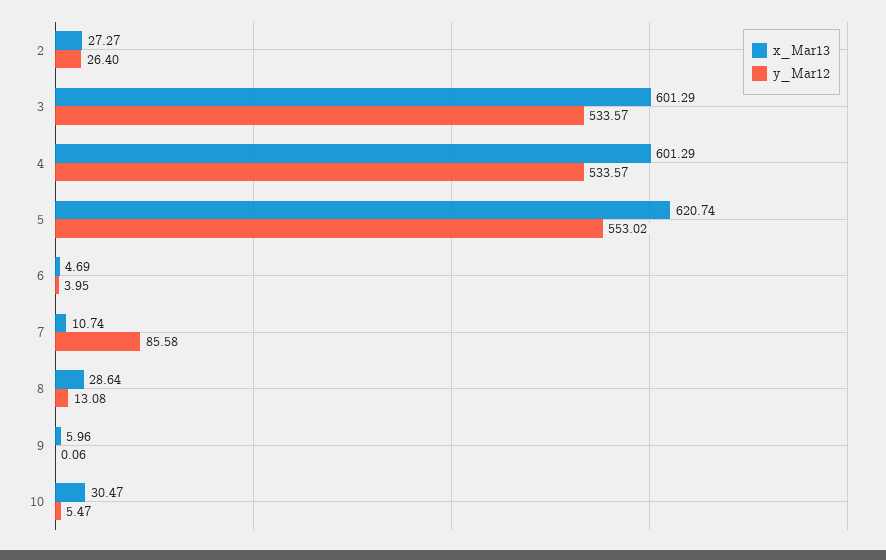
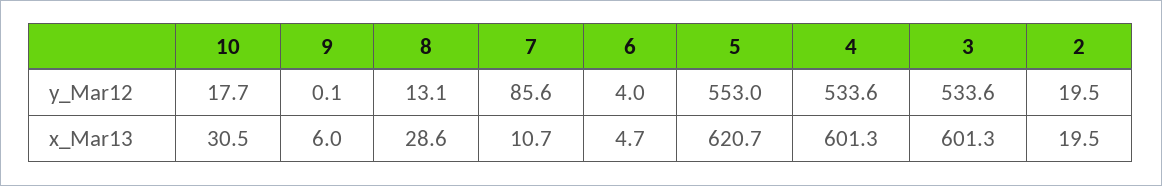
x_Mar13, 2: 27.27 -> 19.5
y_Mar12, 2: 26.4 -> 19.5
y_Mar12, 10: 5.47 -> 17.7

